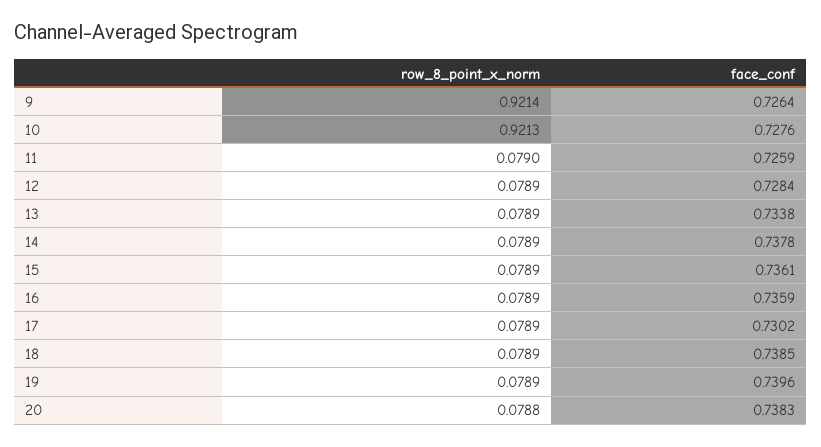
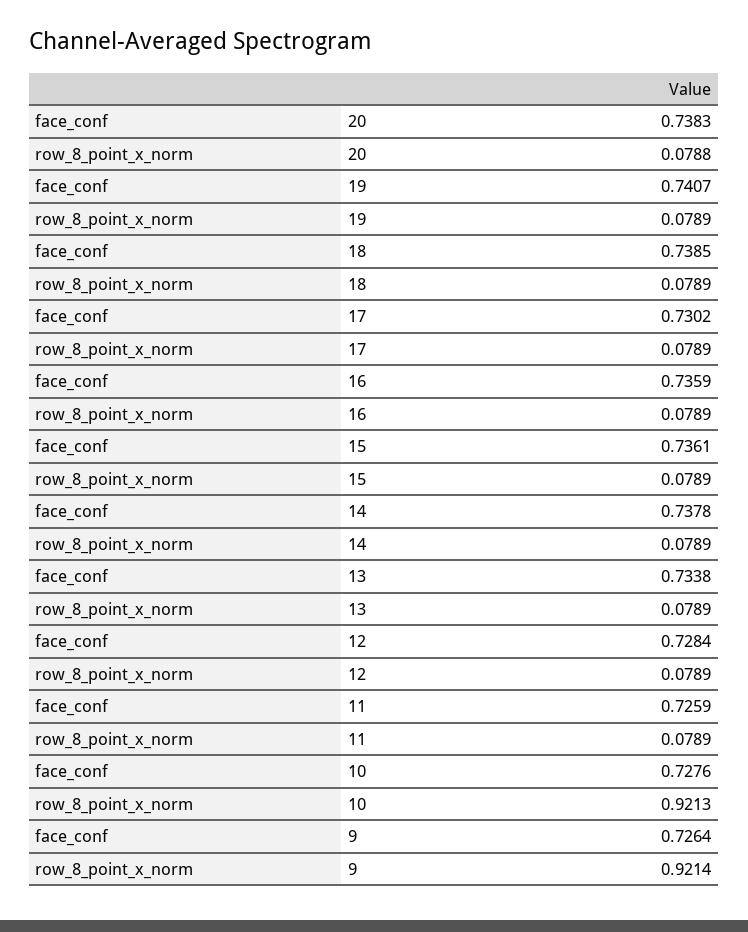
row_8_point_x_norm, 11: 0.079 -> 0.0789
face_conf, 19: 0.7396 -> 0.7407

